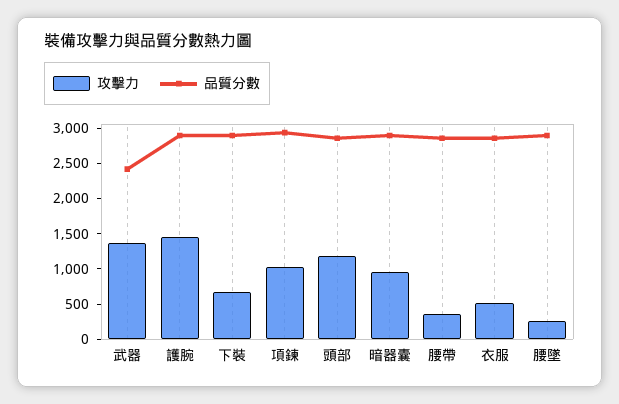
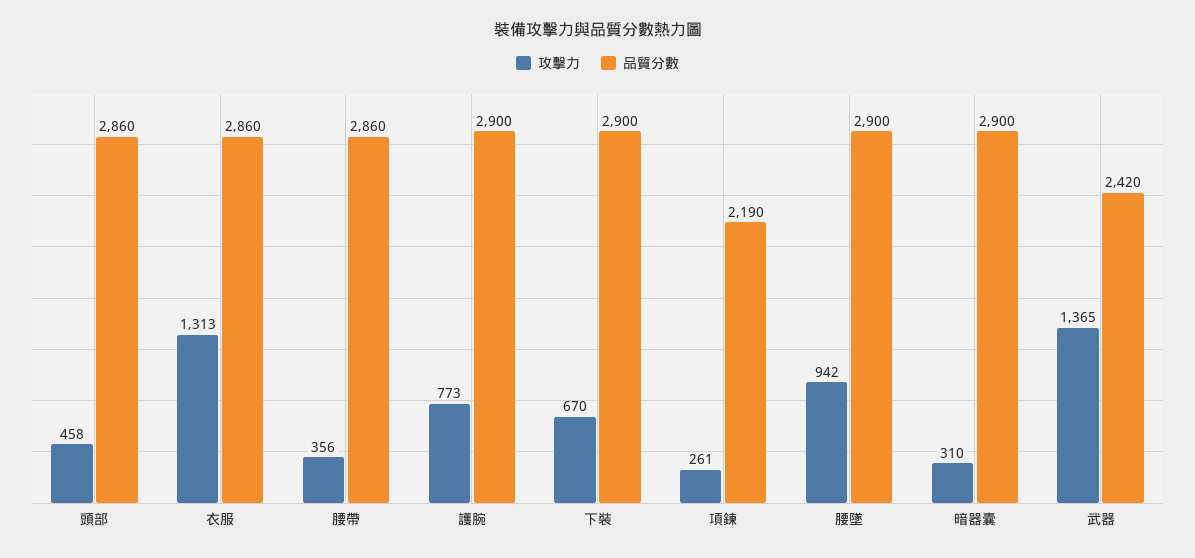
攻擊力, 護腕: 1500 -> 773
攻擊力, 項鍊: 1000 -> 261
品質分數, 項鍊: 3000 -> 2190
攻擊力, 頭部: 1250 -> 458
攻擊力, 暗器囊: 1000 -> 310
攻擊力, 衣服: 500 -> 1313
攻擊力, 腰墜: 250 -> 942

